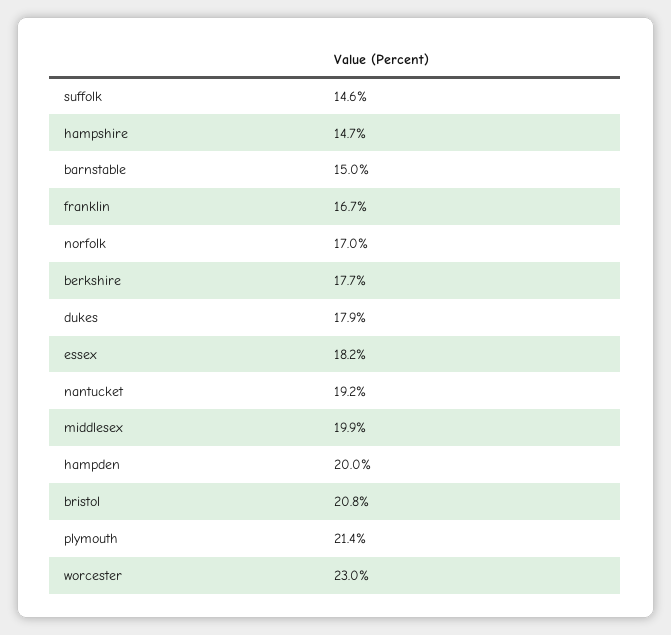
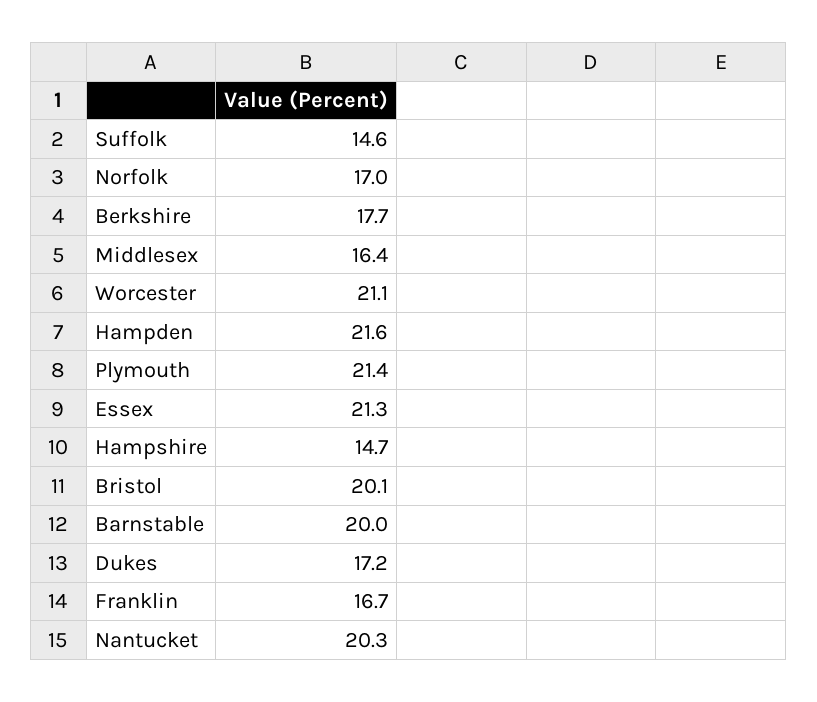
barnstable: 15 -> 20
dukes: 17.9 -> 17.2
essex: 18.2 -> 21.3
nantucket: 19.2 -> 20.3
middlesex: 19.9 -> 16.4
hampden: 20 -> 21.6
bristol: 20.8 -> 20.1
worcester: 23 -> 21.1

